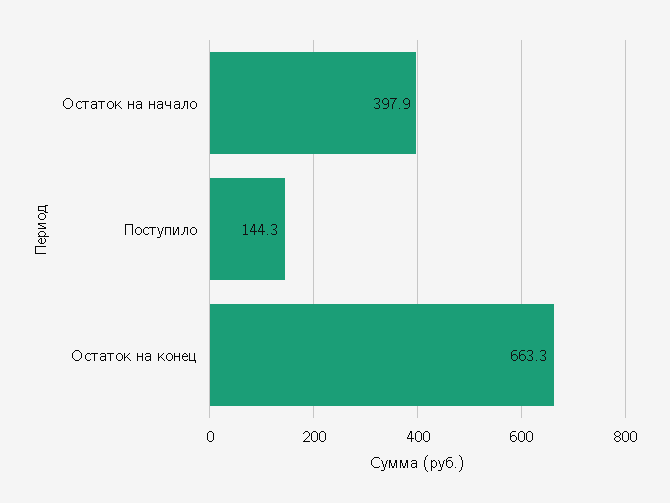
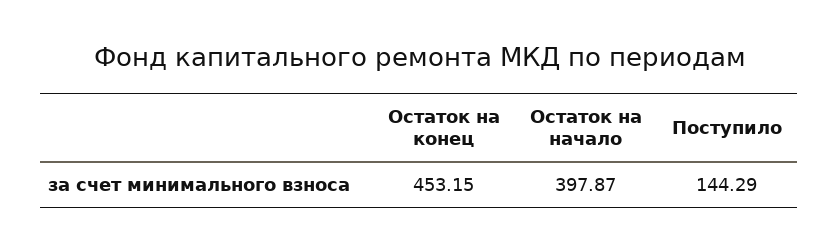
Остаток на конец: 663.3 -> 453.15

